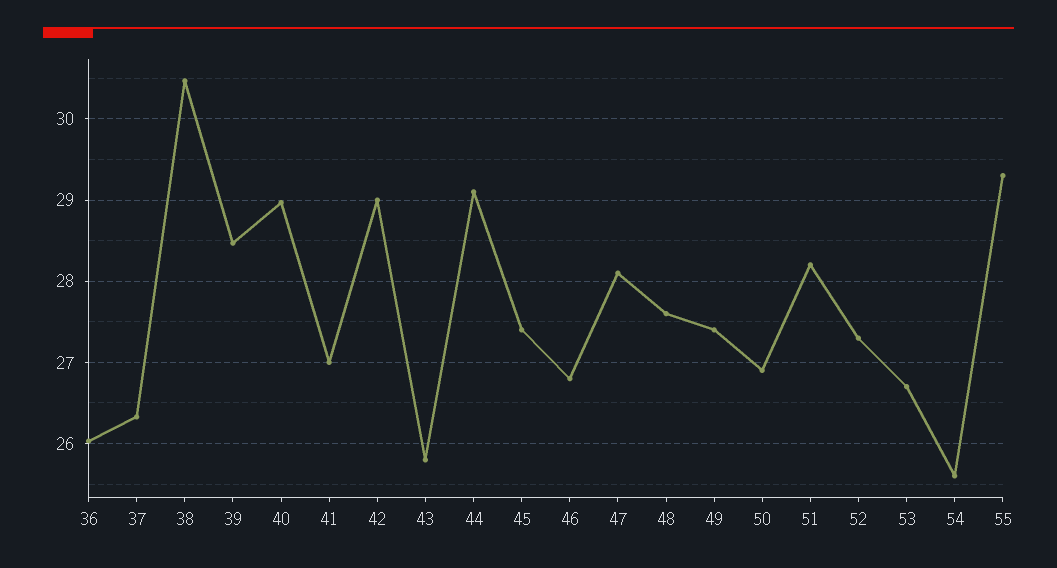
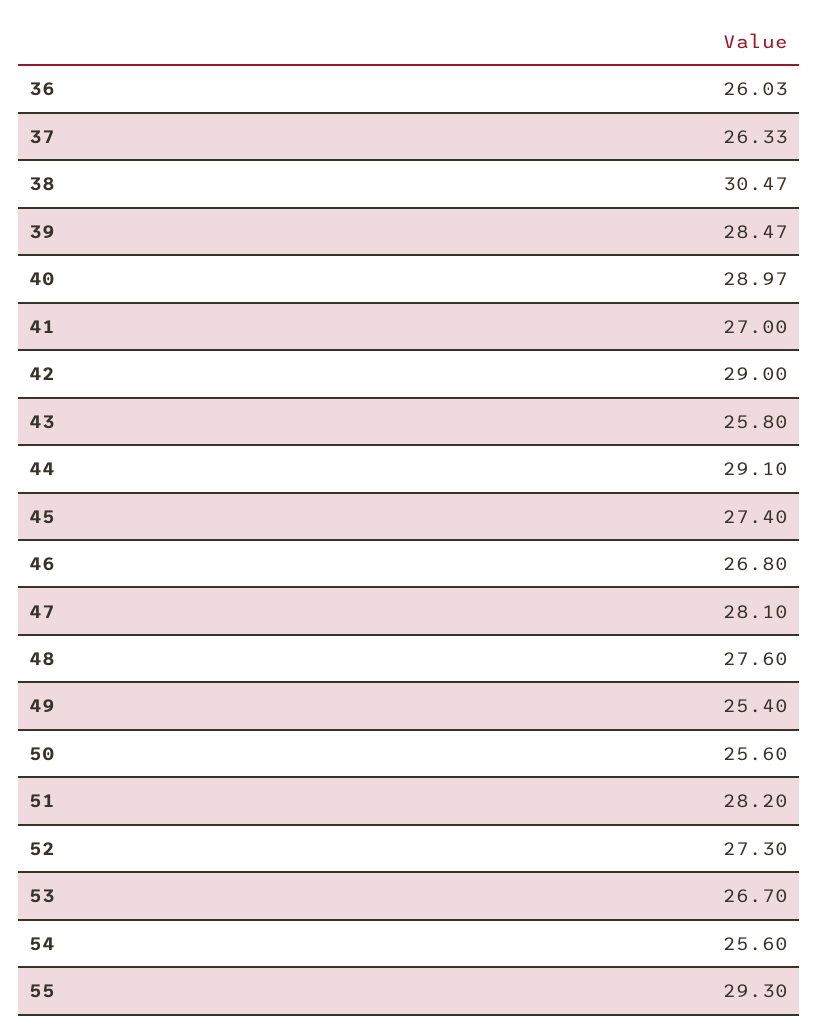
49: 27.4 -> 25.4
50: 26.9 -> 25.6

